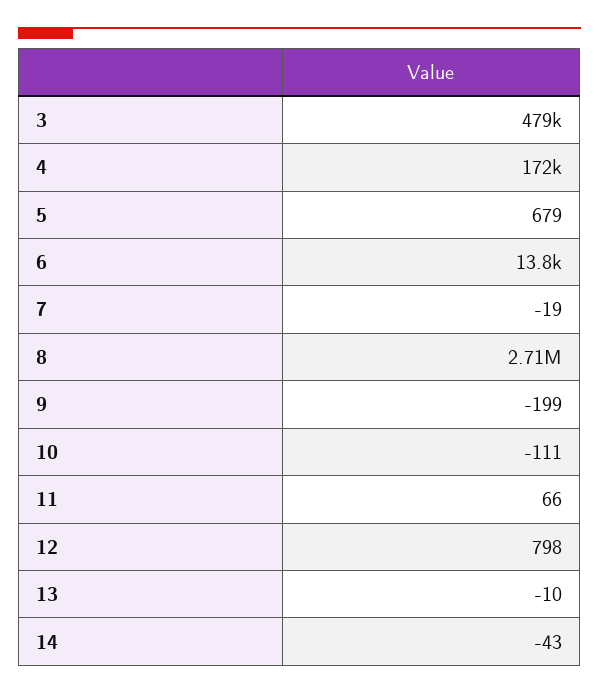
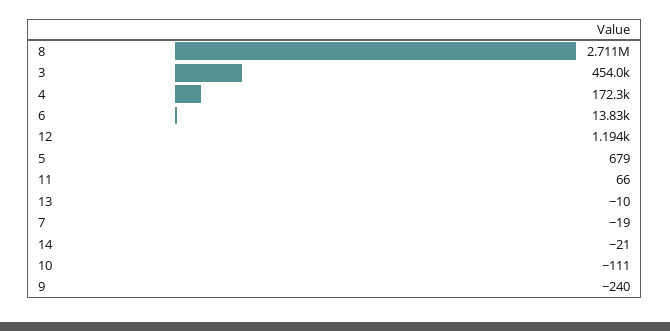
3: 479000 -> 454000
9: -199 -> -240
12: 798 -> 1194
14: -43 -> -21

